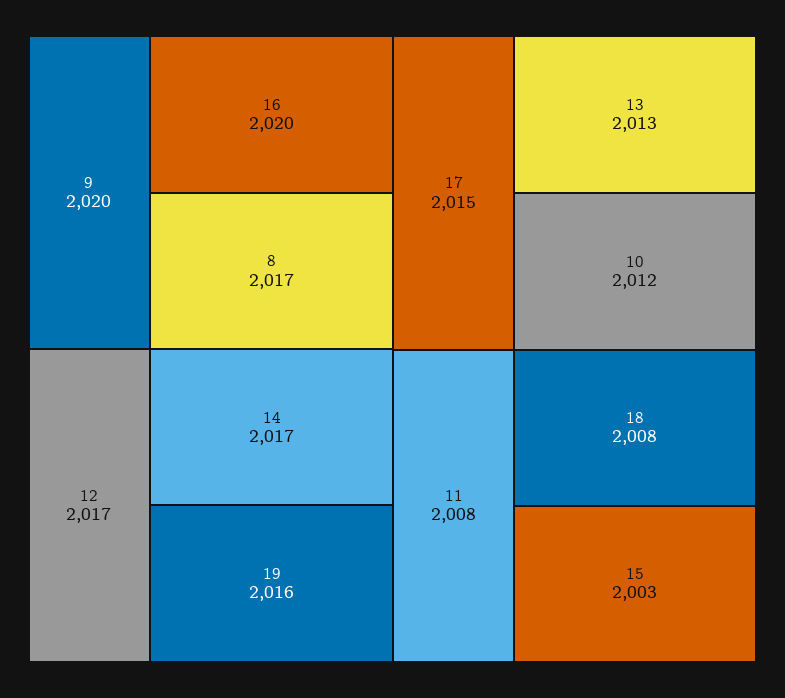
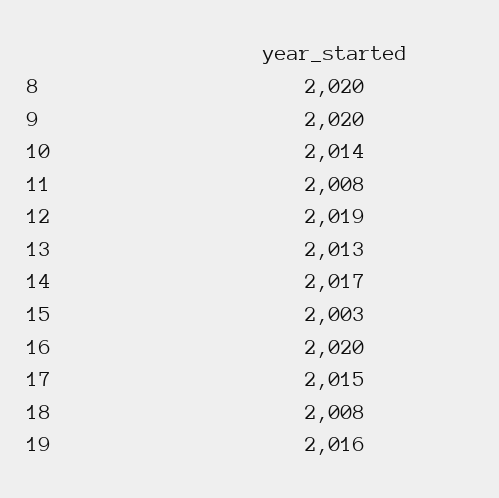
8: 2017 -> 2020
12: 2017 -> 2019
10: 2012 -> 2014

